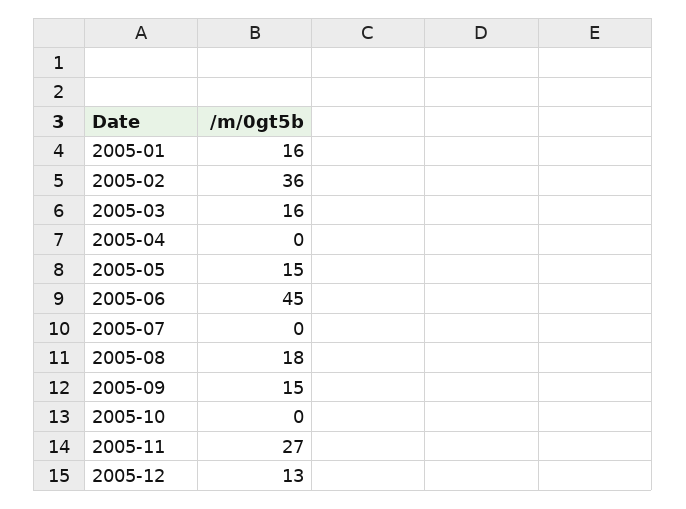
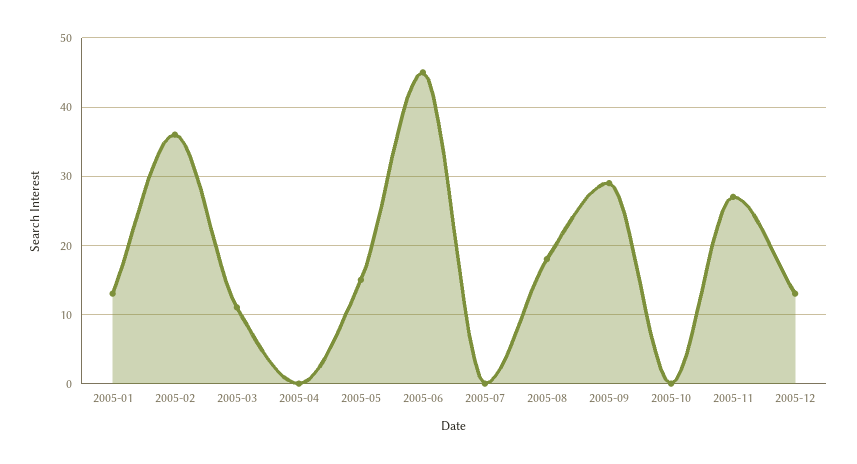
2005-01: 16 -> 13
2005-03: 16 -> 11
2005-09: 15 -> 29

